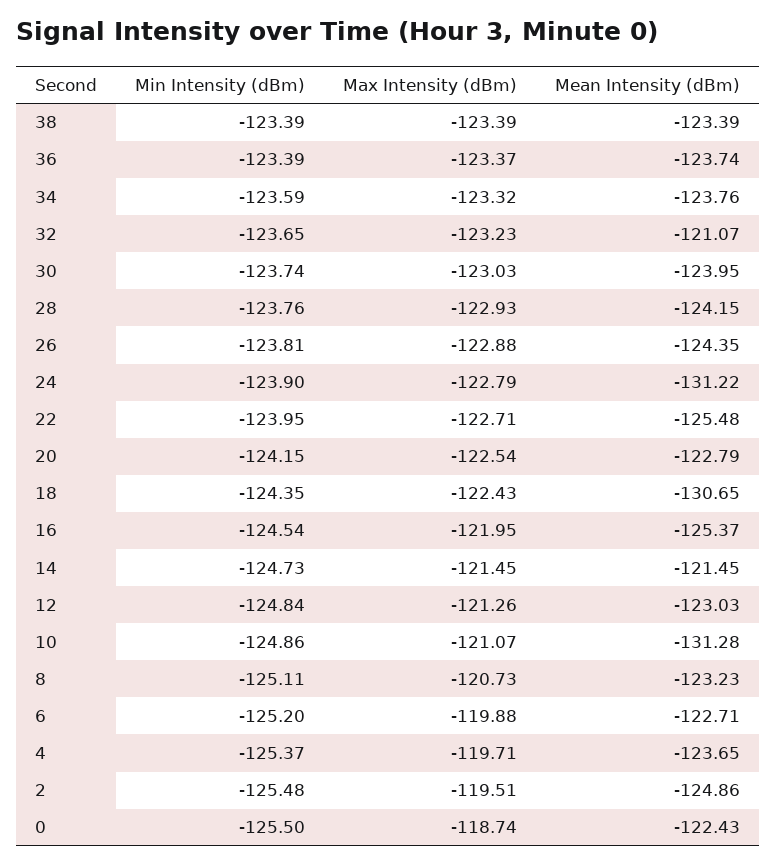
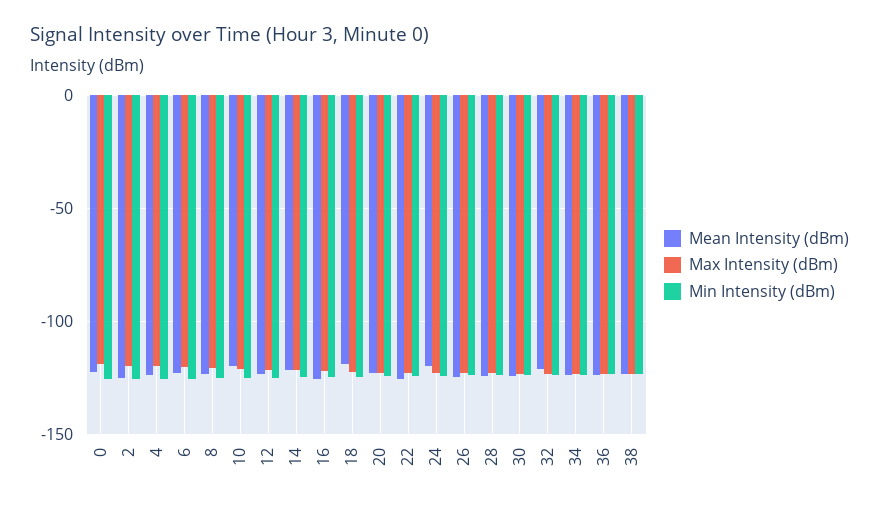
Mean Intensity (dBm), 24: -131.22 -> -120
Mean Intensity (dBm), 18: -130.65 -> -120
Mean Intensity (dBm), 10: -131.28 -> -120

